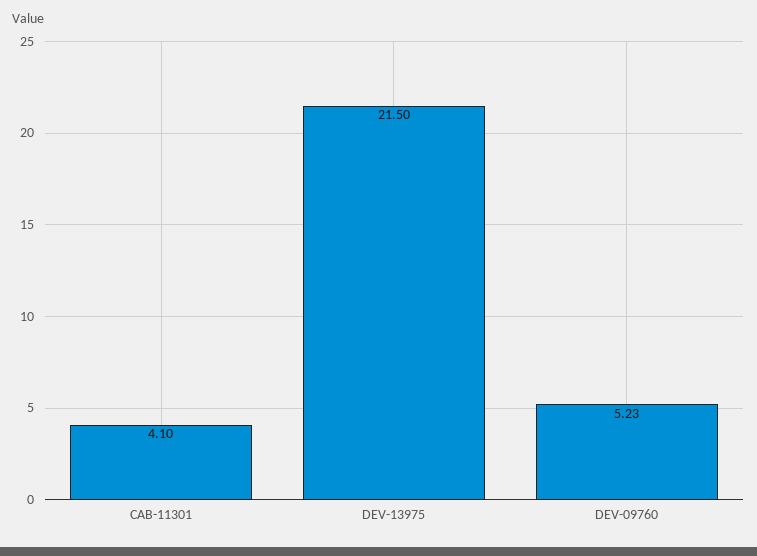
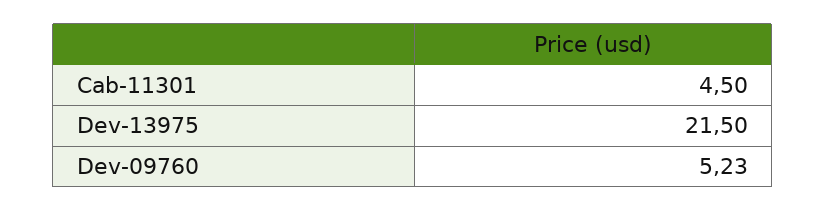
CAB-11301: 4.1 -> 4.5

